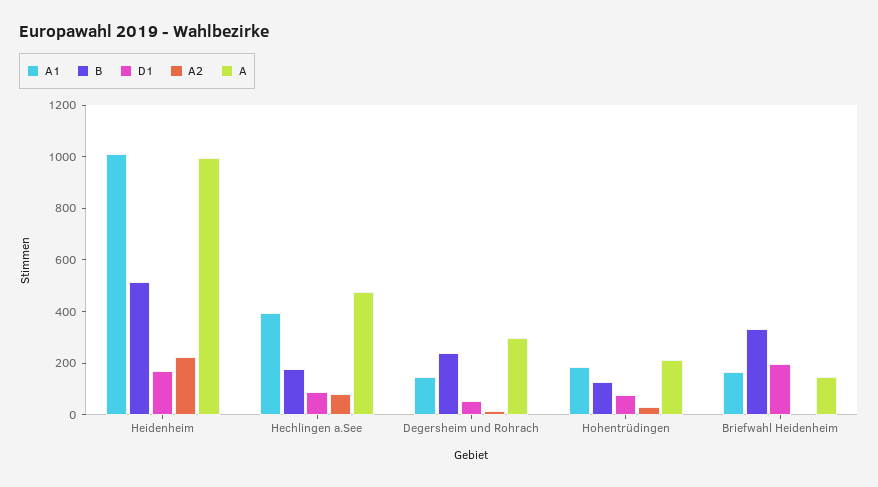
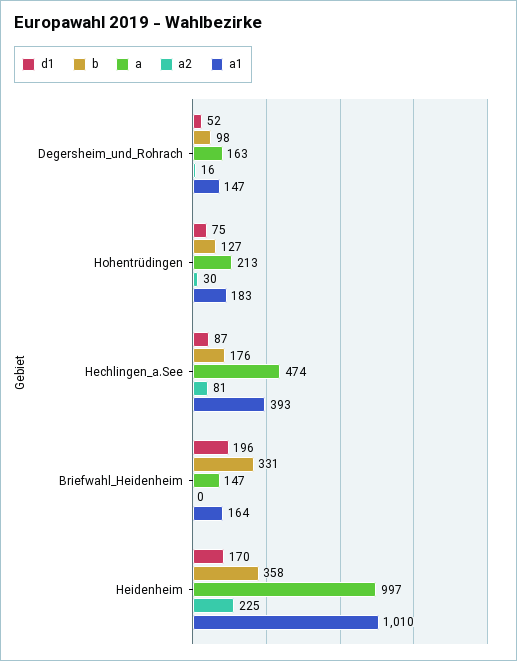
B, Heidenheim: 500 -> 358
B, Degersheim und Rohrach: 250 -> 98
A, Degersheim und Rohrach: 300 -> 163

